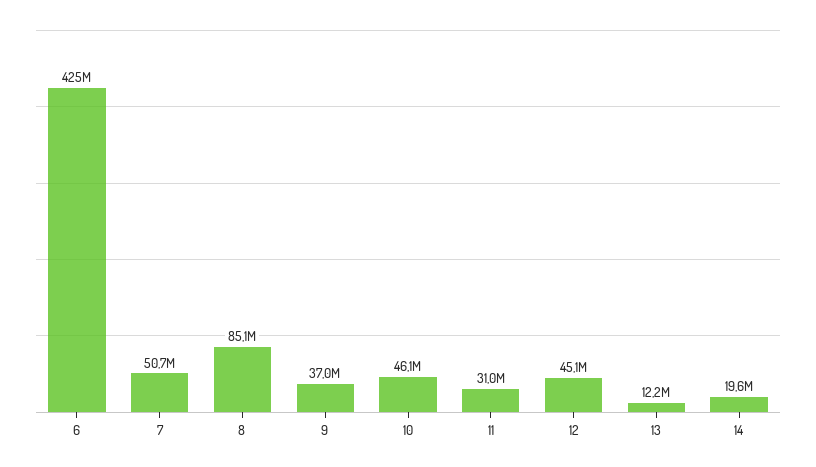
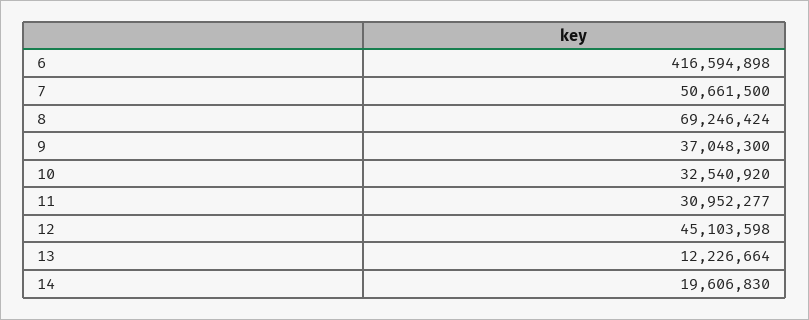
6: 425000000 -> 416594898
8: 85100000 -> 69246424
10: 46100000 -> 32540920

